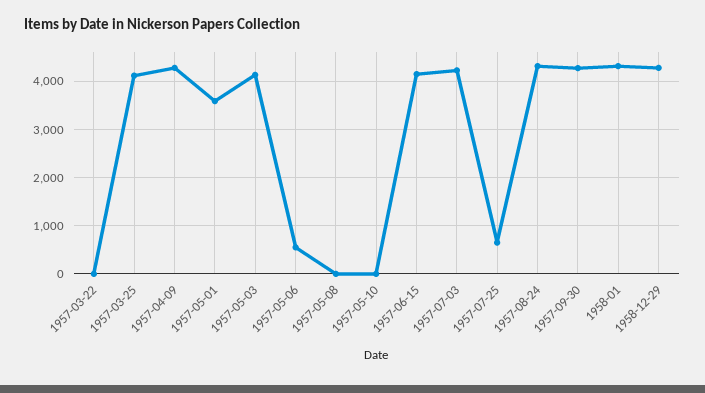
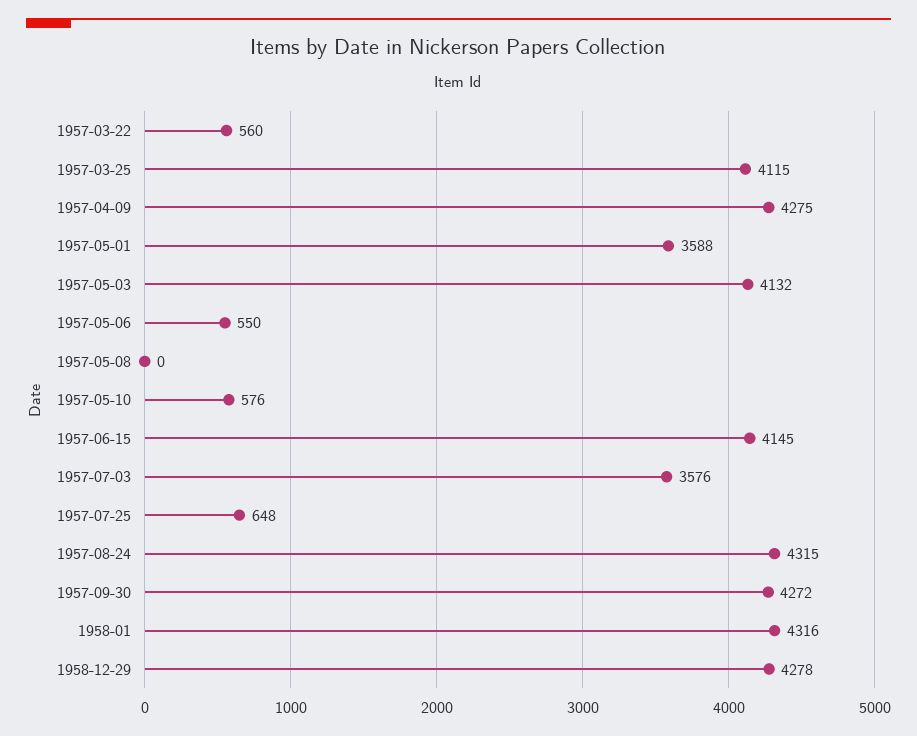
1957-03-22: 0 -> 560
1957-05-10: 0 -> 576
1957-07-03: 4200 -> 3576

